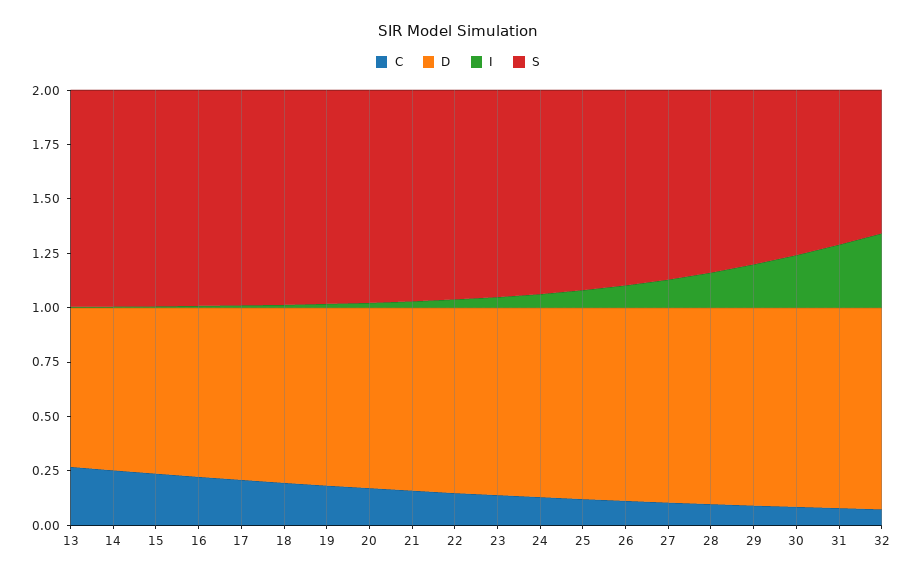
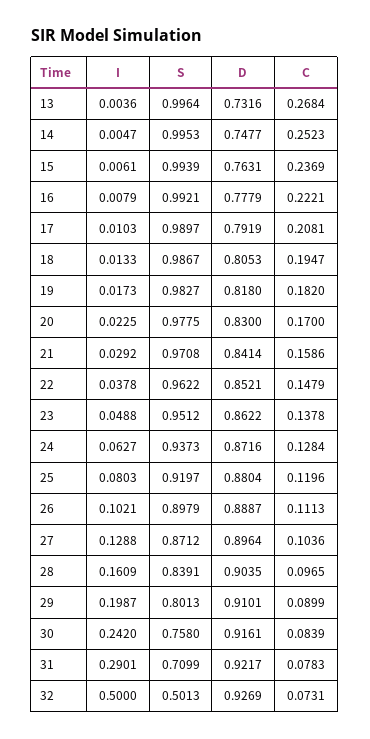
I, 32: 0.35 -> 0.5
S, 32: 0.65 -> 0.5013

